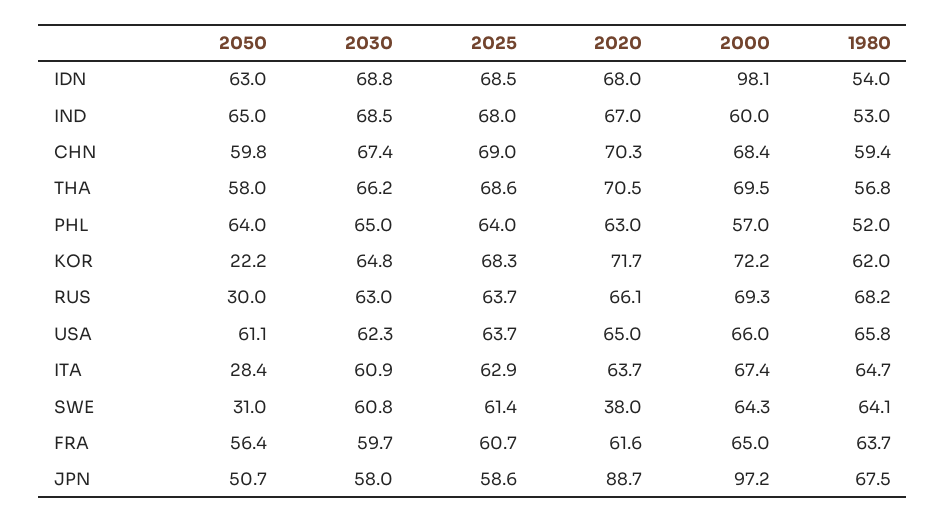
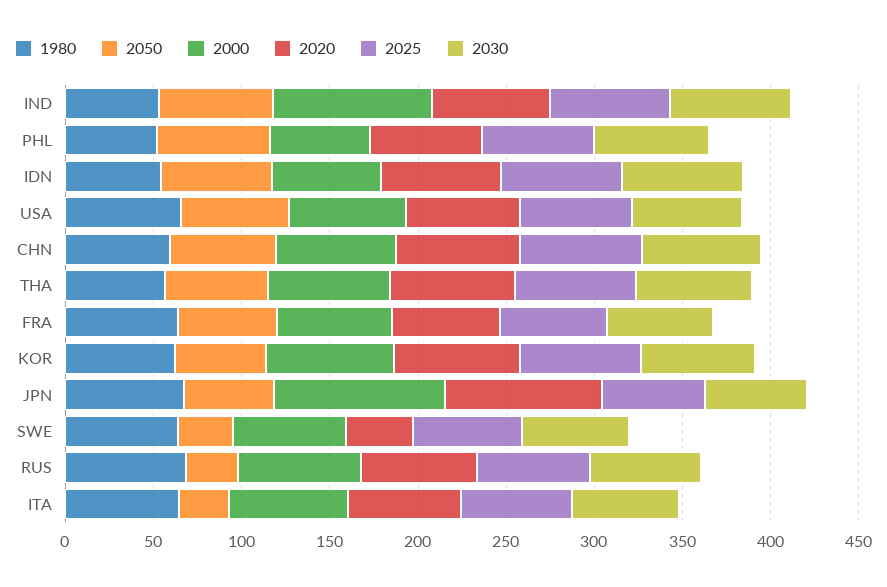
2000, IDN: 98.1 -> 60
2000, IND: 60 -> 90
2050, KOR: 22.2 -> 50

